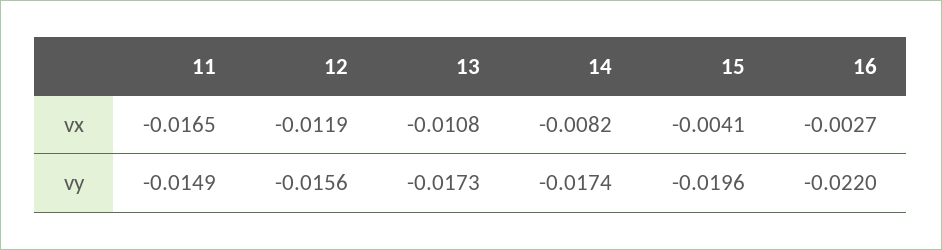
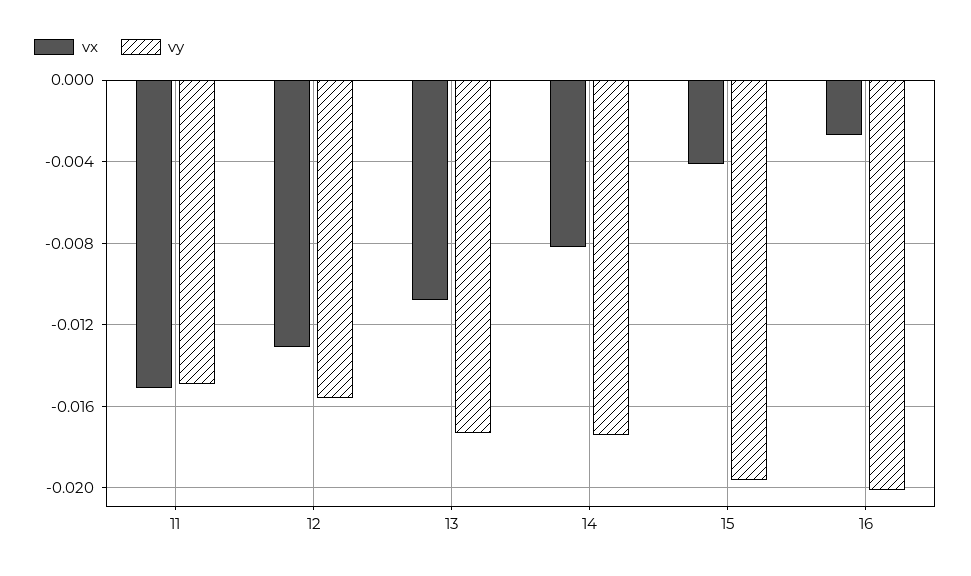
vx, 11: -0.0165 -> -0.015
vx, 12: -0.0119 -> -0.013
vy, 16: -0.022 -> -0.02

